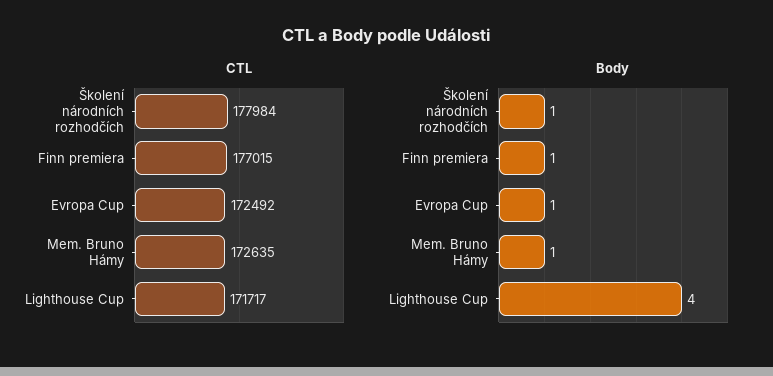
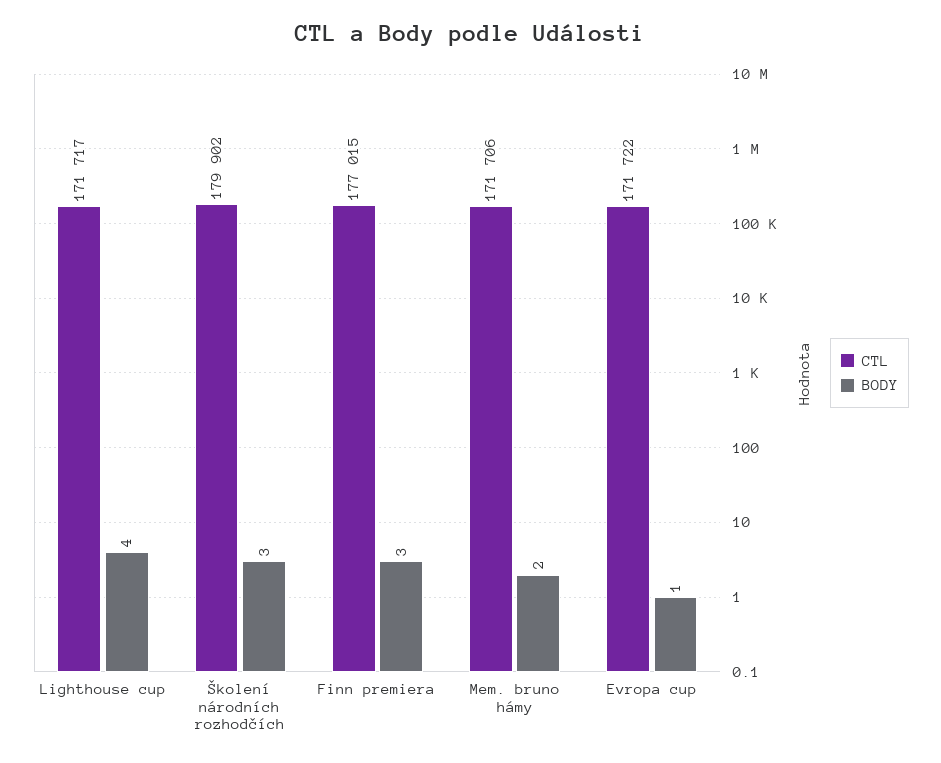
CTL, Školení národních rozhodčích: 177984 -> 179902
CTL, Evropa Cup: 172492 -> 171722
CTL, Mem. Bruno Hámy: 172635 -> 171706
Body, Školení národních rozhodčích: 1 -> 3
Body, Finn premiera: 1 -> 3
Body, Mem. Bruno Hámy: 1 -> 2

